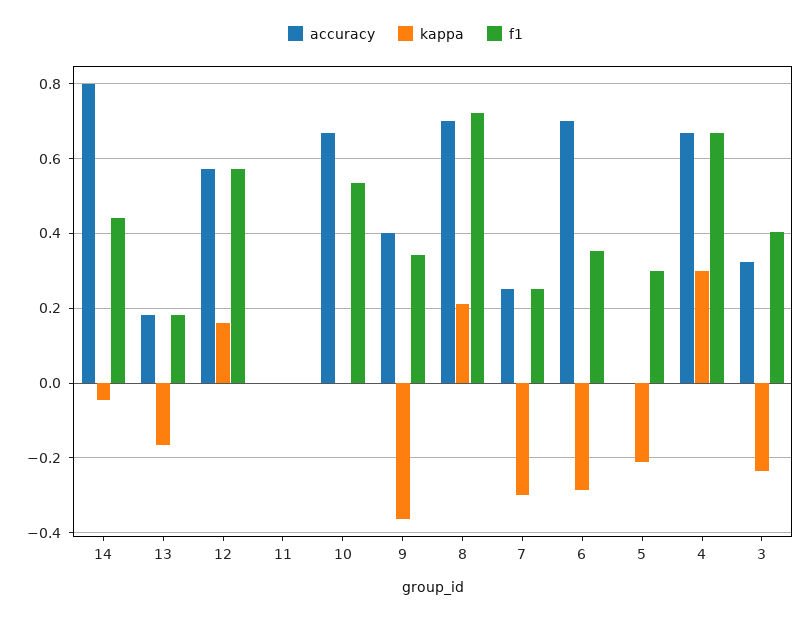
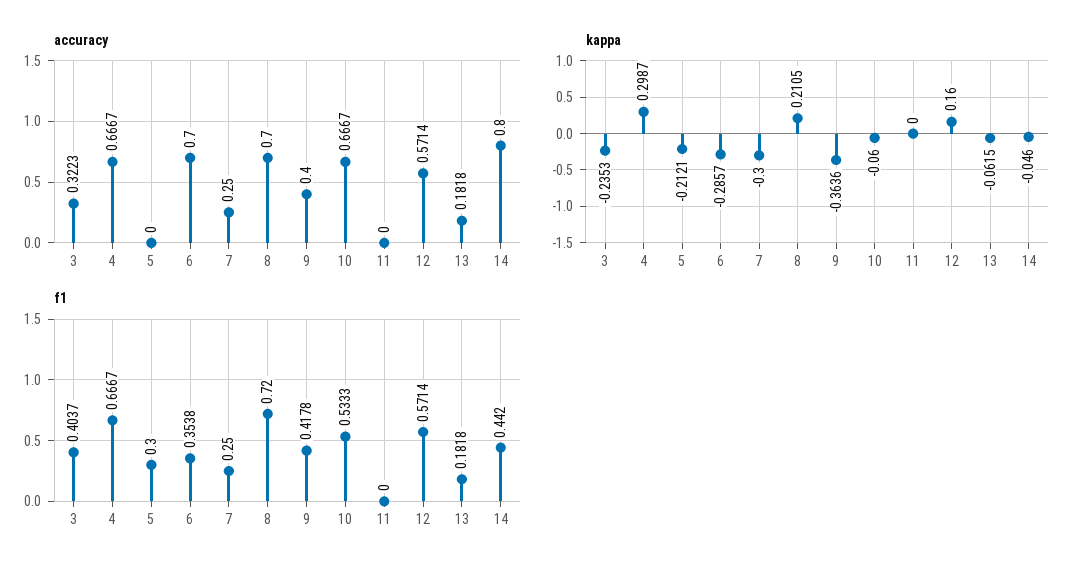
kappa, 13: -0.16 -> -0.0615
kappa, 10: 0 -> -0.06
f1, 9: 0.34 -> 0.4178

